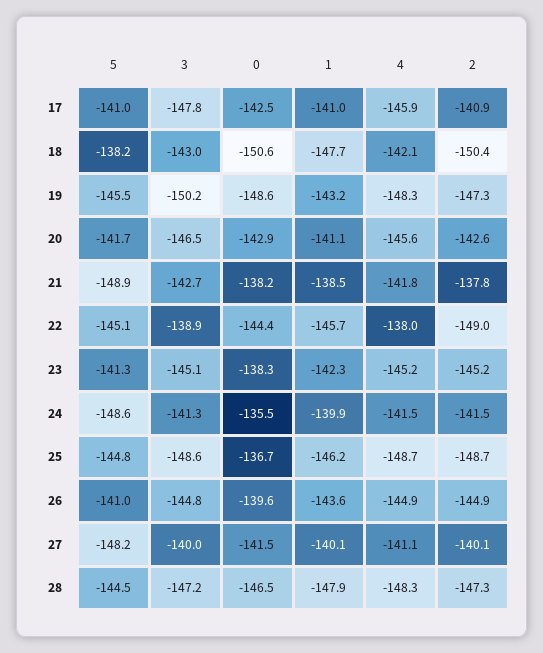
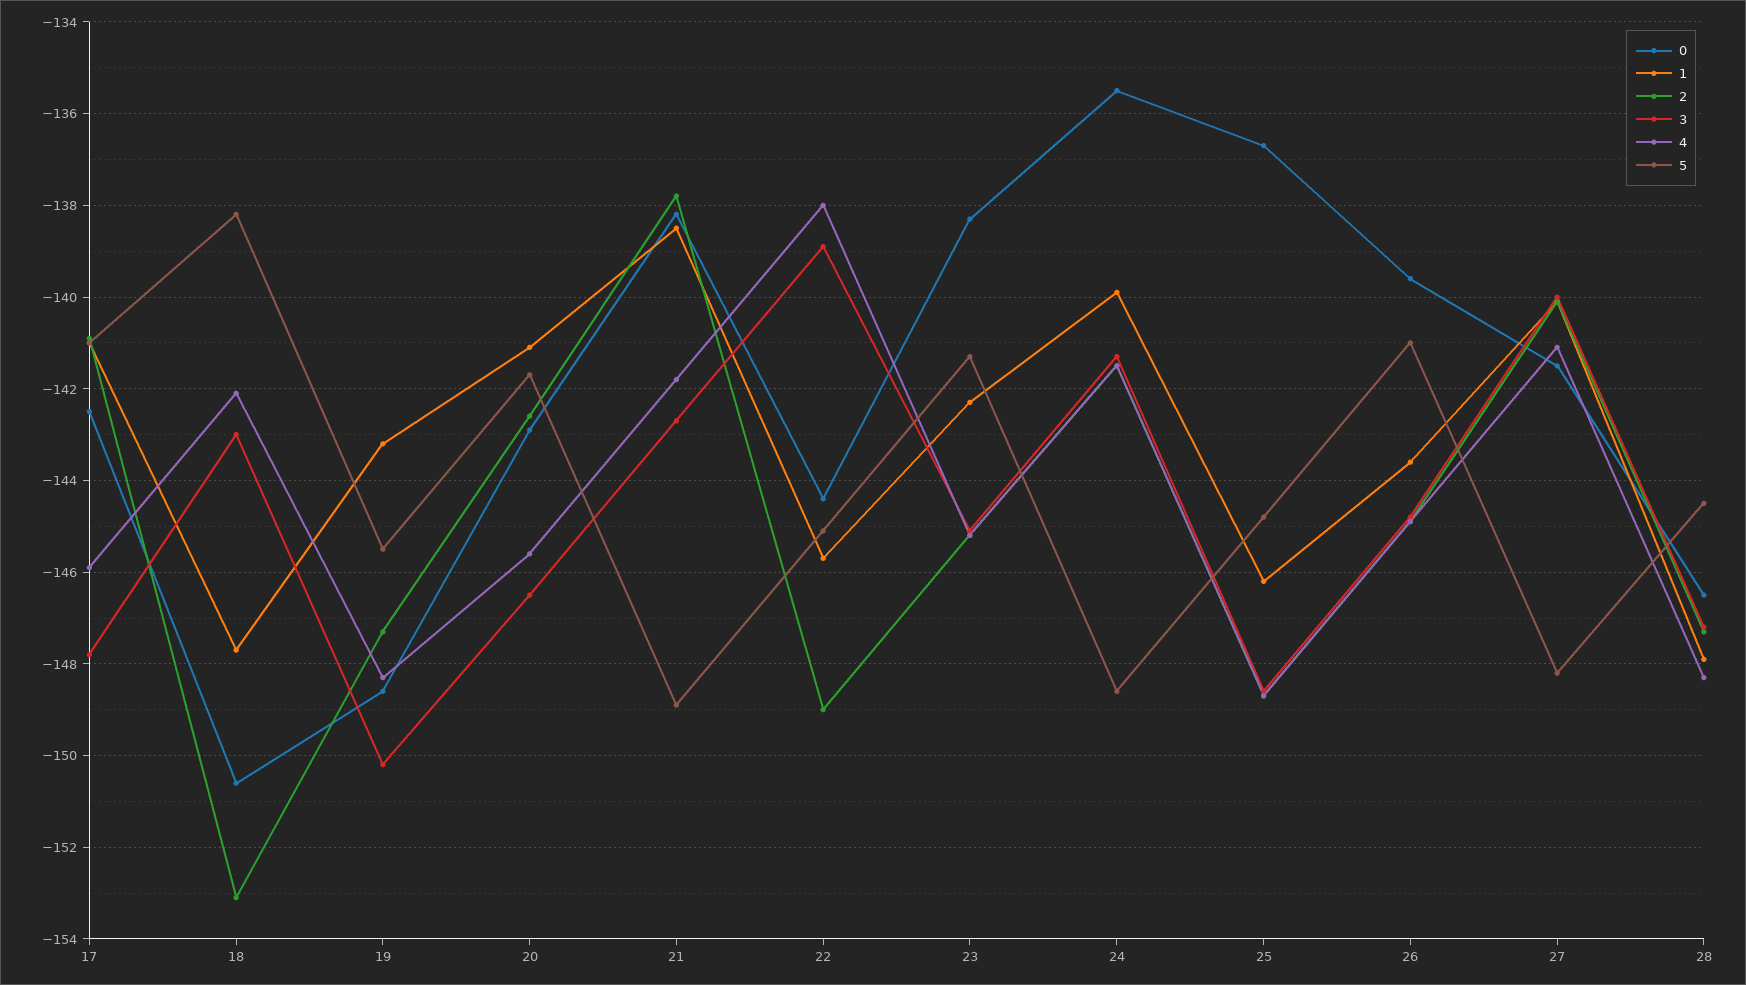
2, 18: -150.4 -> -153

